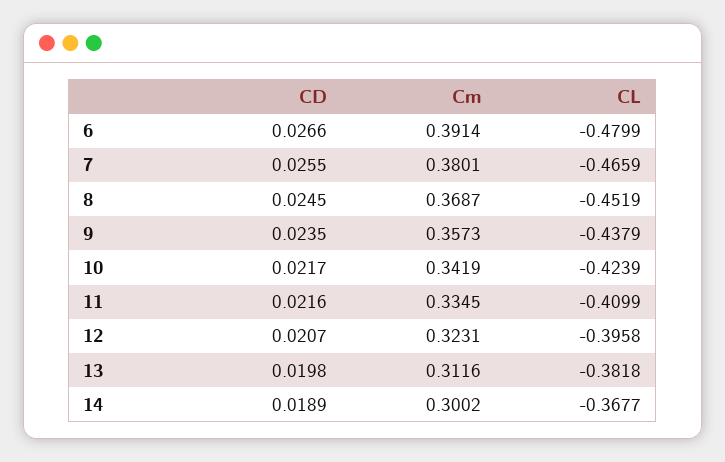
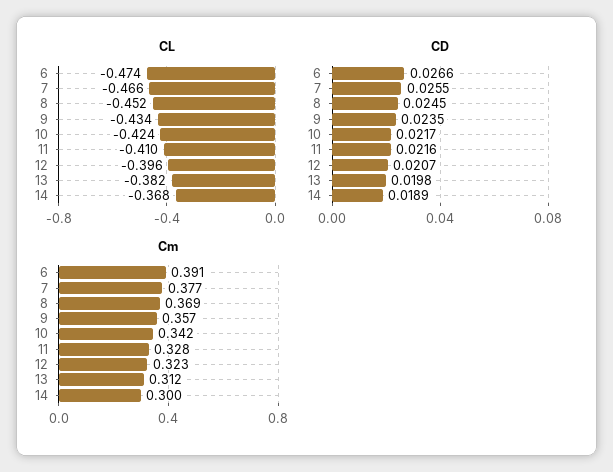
CL, 6: -0.4799 -> -0.474
Cm, 7: 0.3801 -> 0.377
CL, 9: -0.4379 -> -0.434
Cm, 11: 0.3345 -> 0.328

